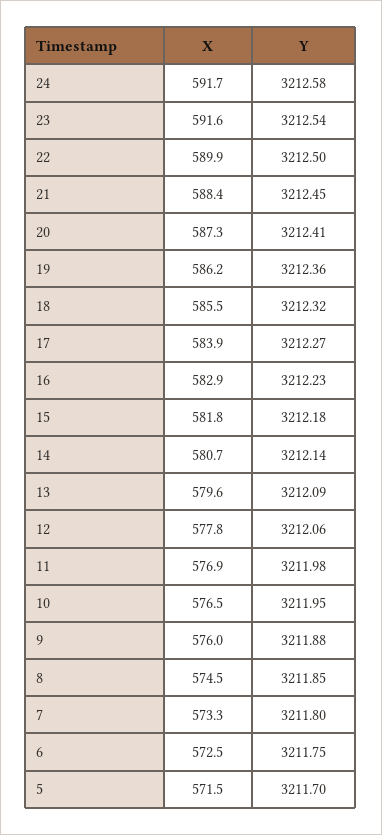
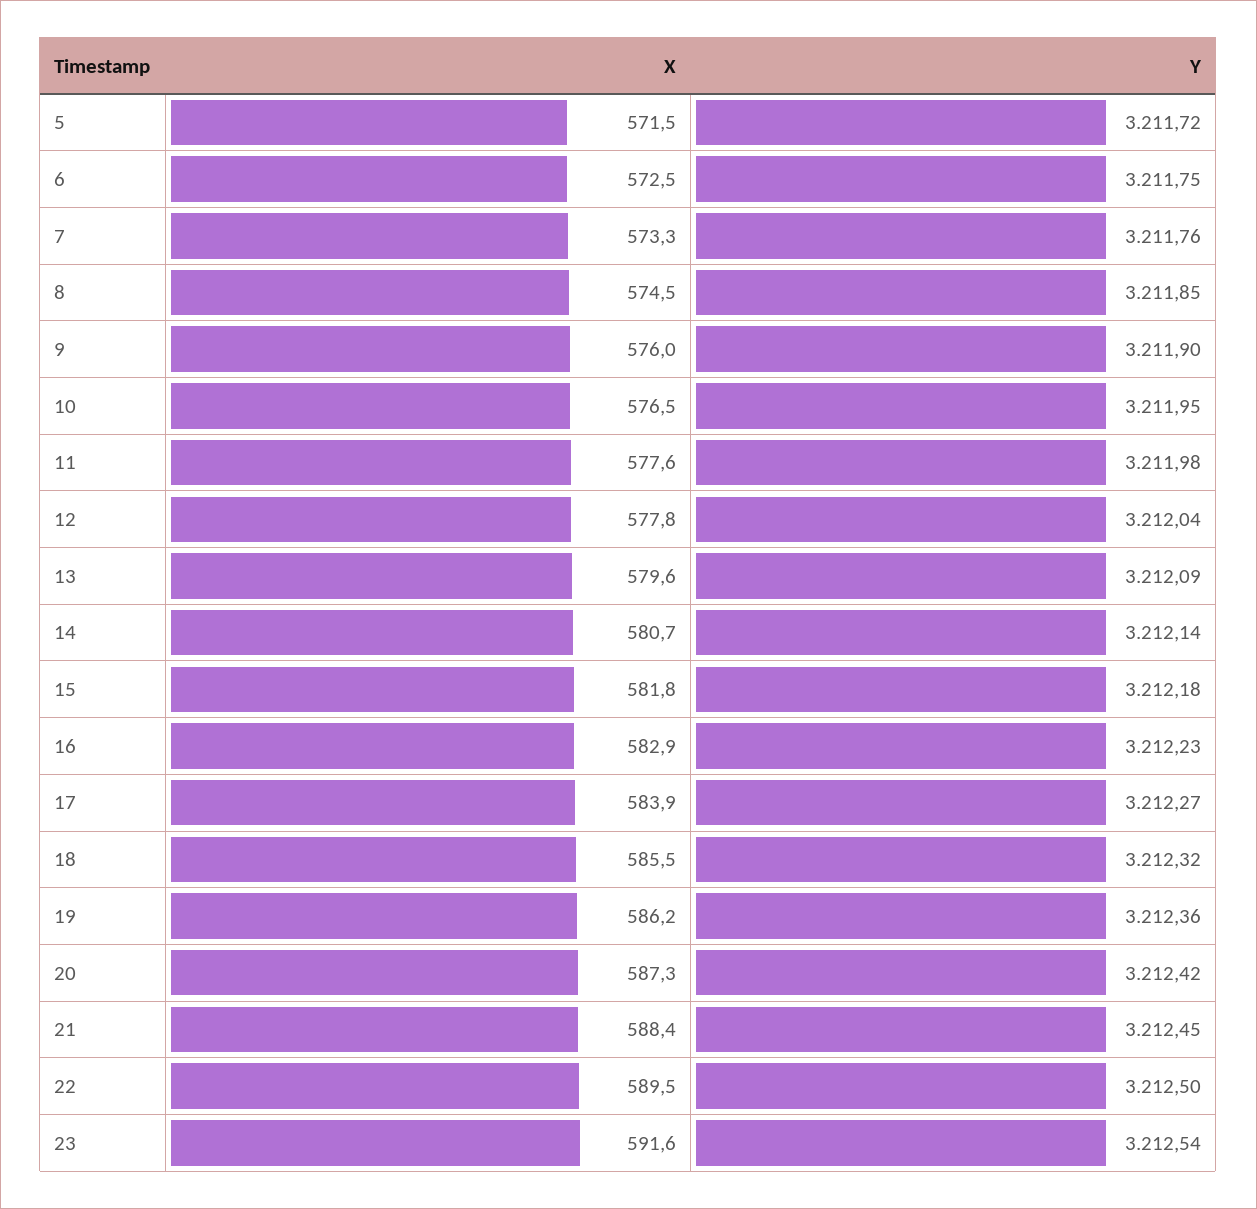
X, 24: 591.7 -> none
Y, 24: 3212.58 -> none
X, 22: 589.9 -> 589.5
Y, 20: 3212.41 -> 3212.42
Y, 12: 3212.06 -> 3212.04
X, 11: 576.9 -> 577.6
Y, 9: 3211.88 -> 3211.9
Y, 7: 3211.8 -> 3211.76
Y, 5: 3211.7 -> 3211.72

